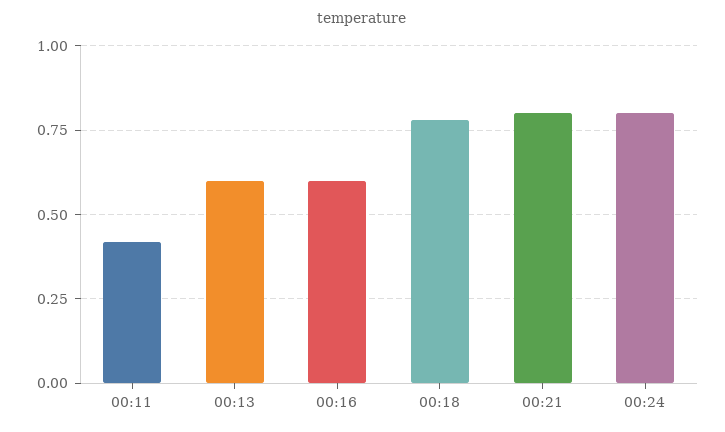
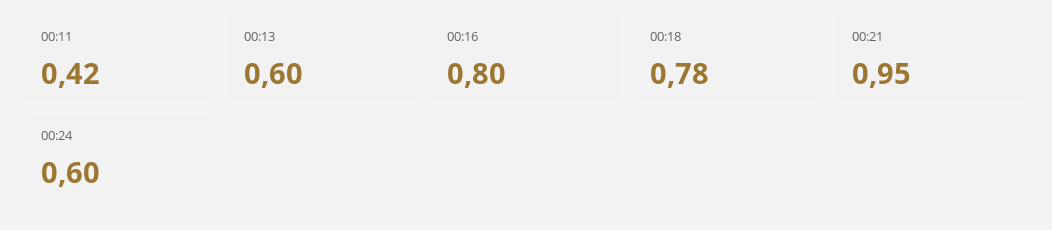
00:16: 0.6 -> 0.8
00:21: 0.8 -> 0.95
00:24: 0.8 -> 0.6

